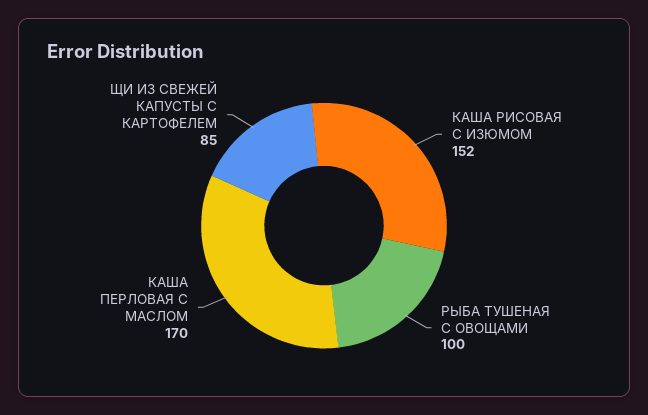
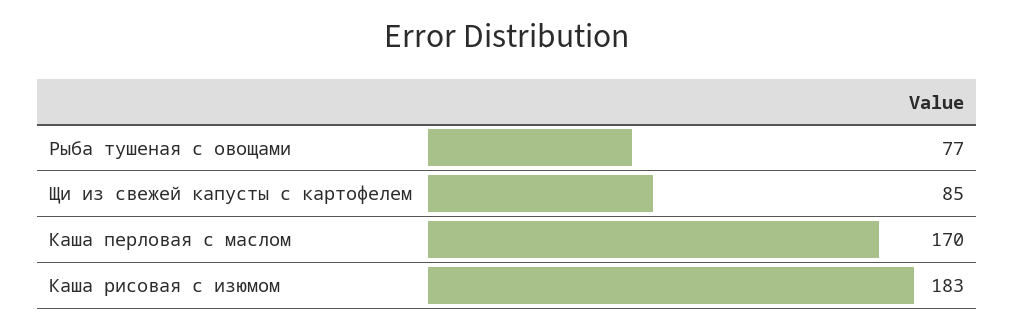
КАША РИСОВАЯ С ИЗЮМОМ: 152 -> 183
РЫБА ТУШЕНАЯ С ОВОЩАМИ: 100 -> 77

